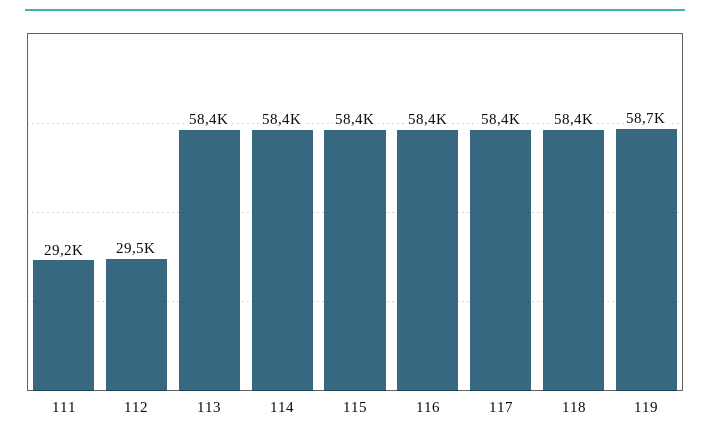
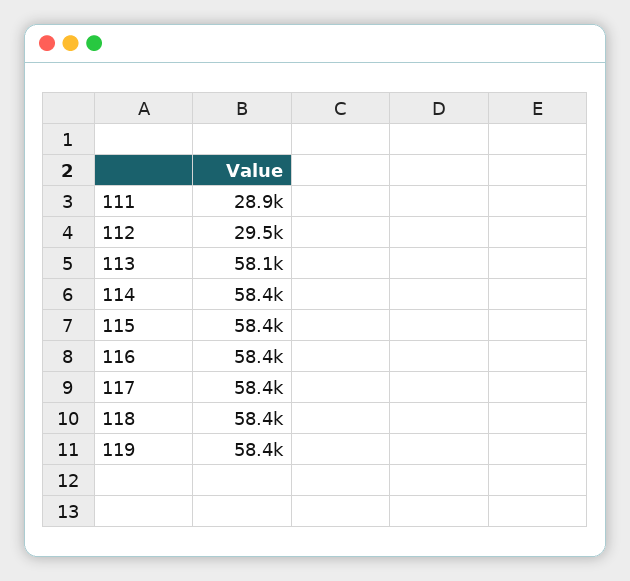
111: 29200 -> 28900
113: 58400 -> 58100
119: 58700 -> 58400

